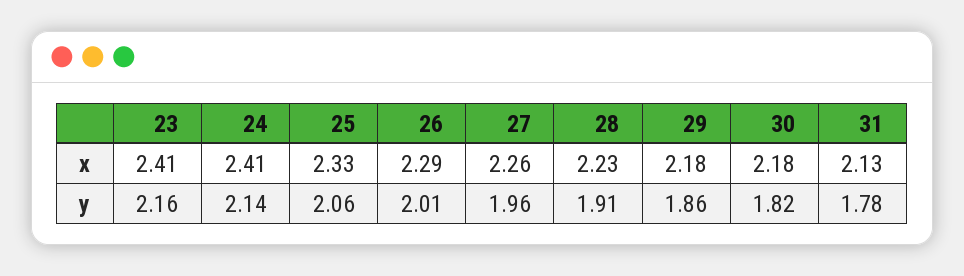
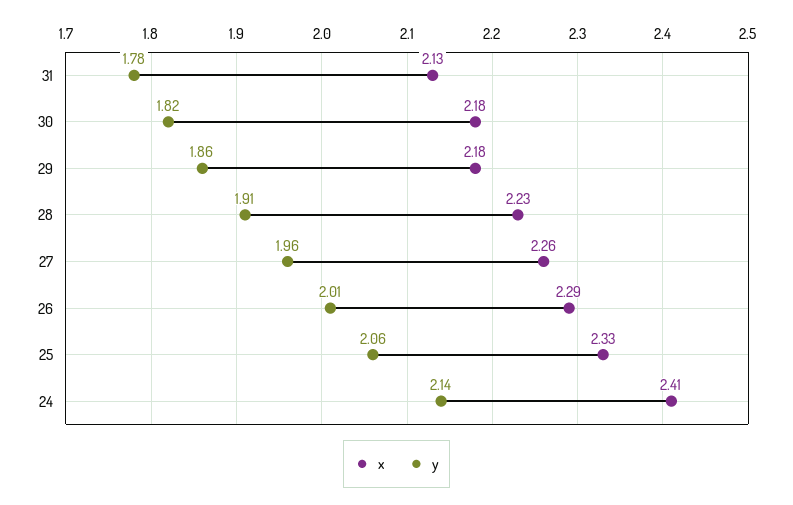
x, 23: 2.41 -> none
y, 23: 2.16 -> none

